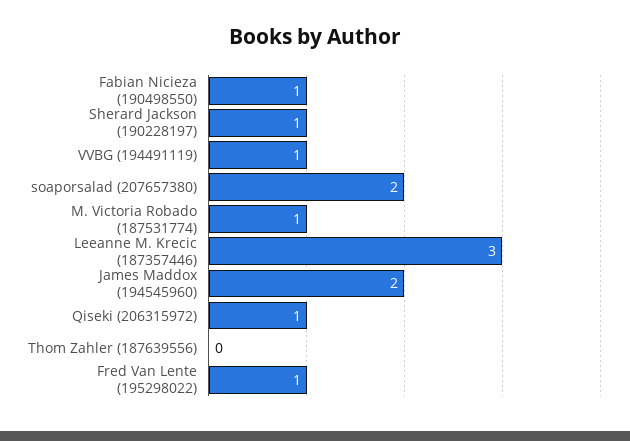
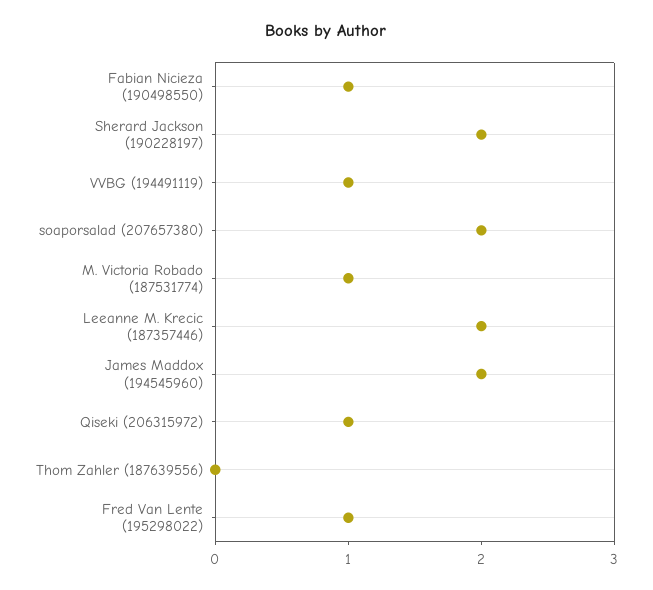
Sherard Jackson (190228197): 1 -> 2
Leeanne M. Krecic (187357446): 3 -> 2

